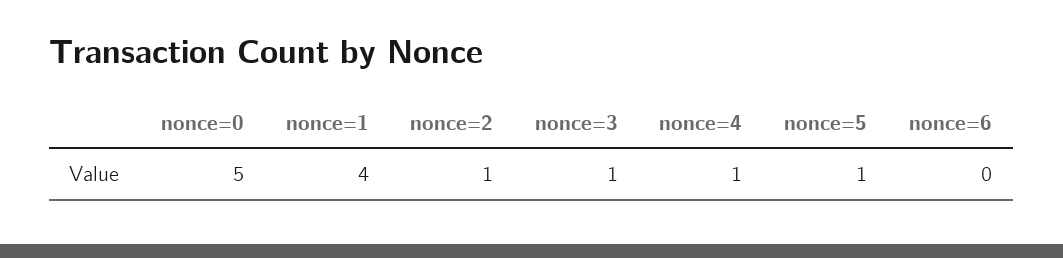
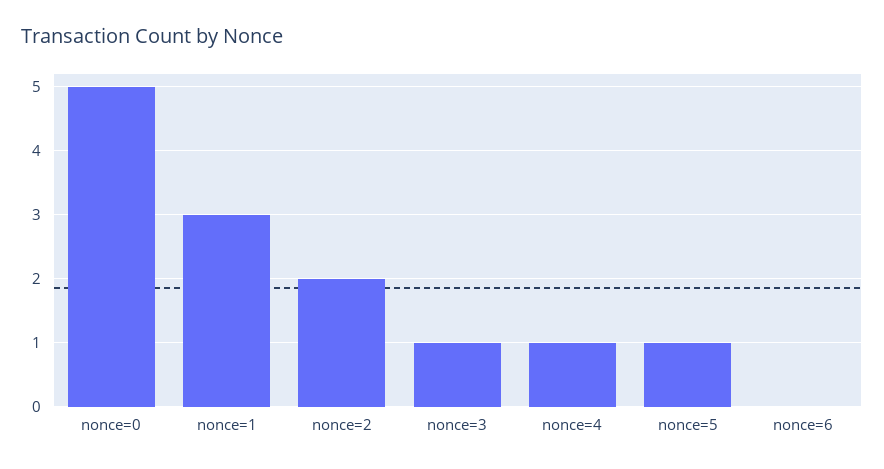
nonce=1: 4 -> 3
nonce=2: 1 -> 2

